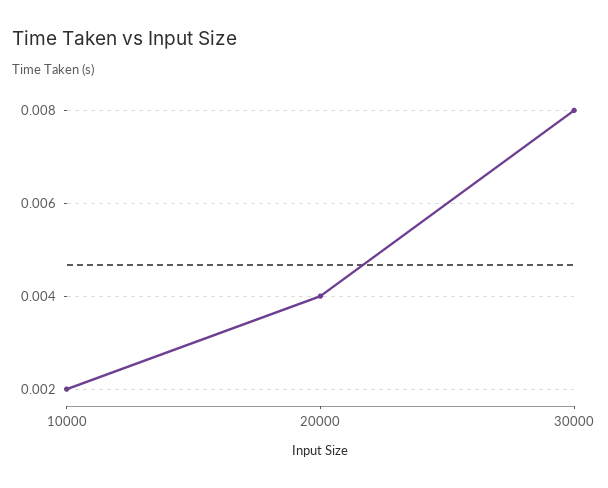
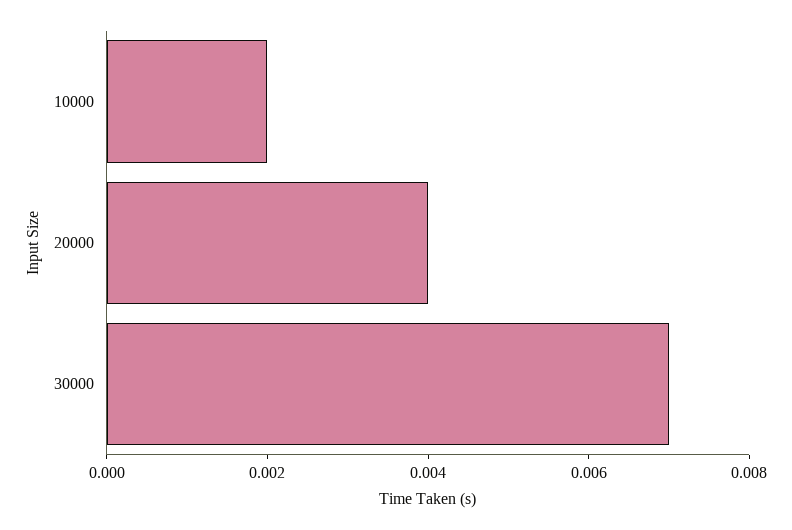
30000: 0.008 -> 0.007

